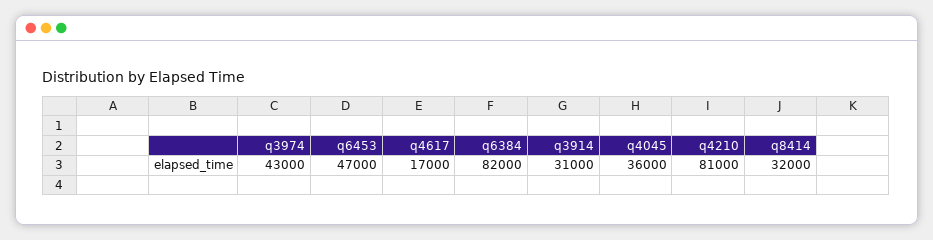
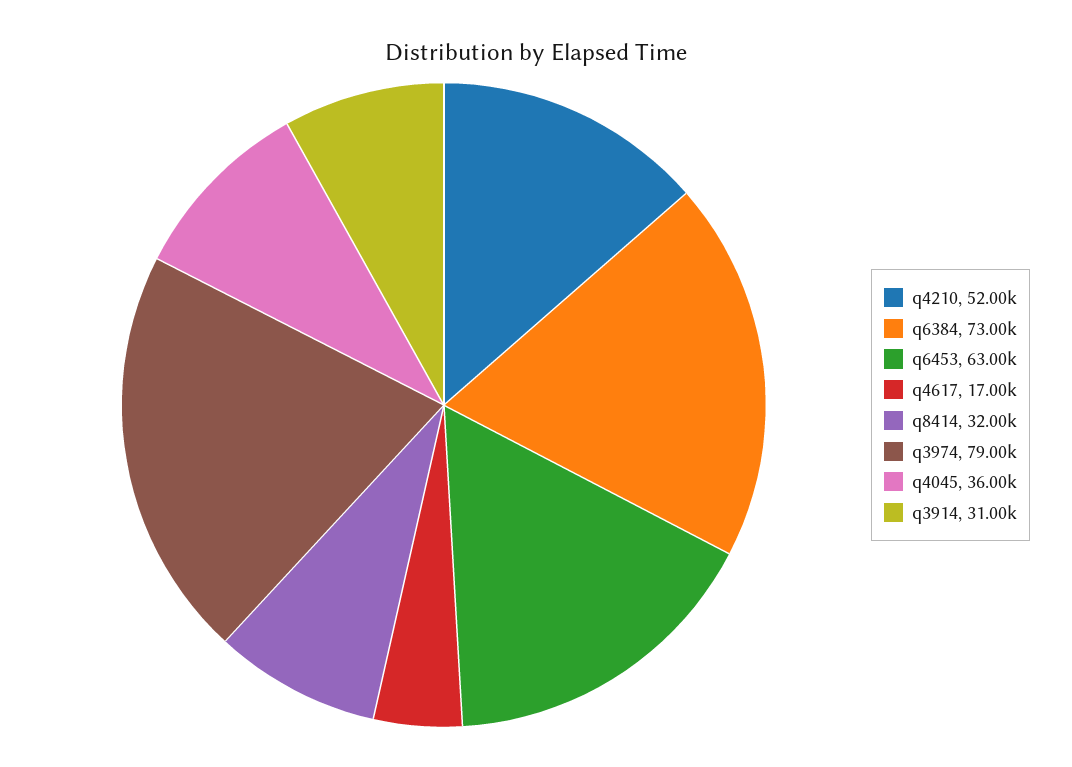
q3974: 43000 -> 79000
q6453: 47000 -> 63000
q6384: 82000 -> 73000
q4210: 81000 -> 52000

